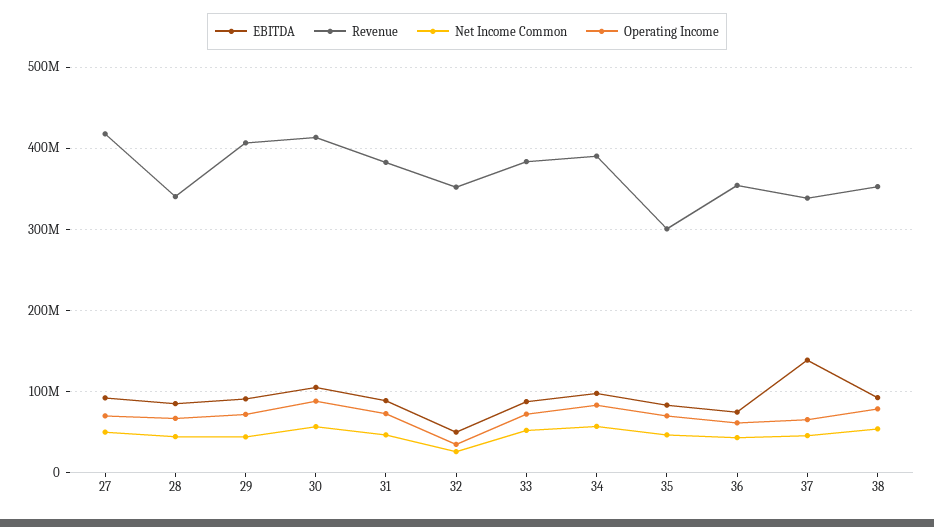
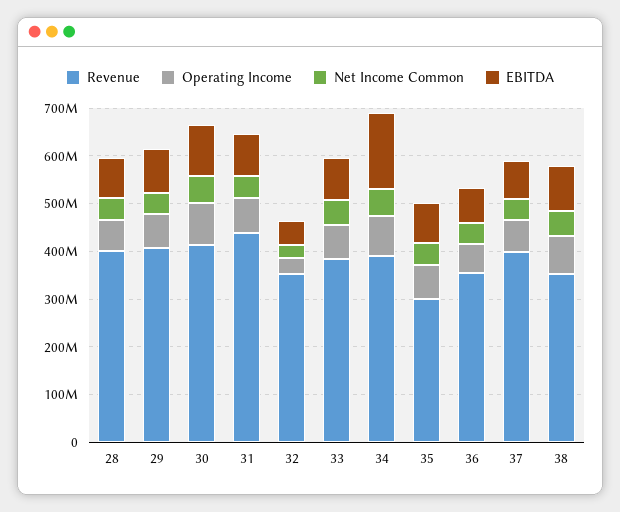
EBITDA, 27: 90000000 -> none
Revenue, 27: 420000000 -> none
Net Income Common, 27: 50000000 -> none
Operating Income, 27: 70000000 -> none
Revenue, 28: 340000000 -> 400000000
Revenue, 31: 380000000 -> 440000000
EBITDA, 34: 100000000 -> 160000000
EBITDA, 37: 140000000 -> 80000000
Revenue, 37: 340000000 -> 400000000

